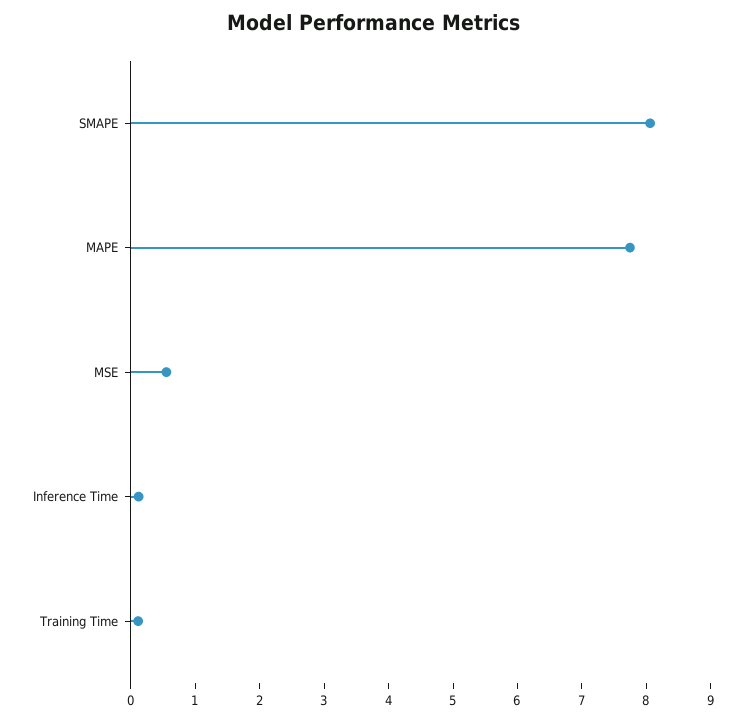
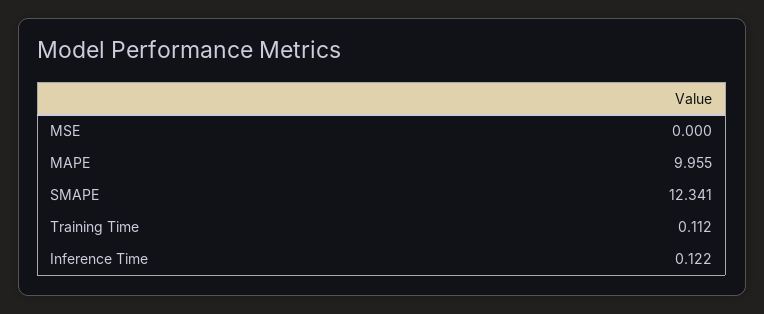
SMAPE: 8 -> 12.341
MAPE: 7.8 -> 9.955
MSE: 0.6 -> 0

